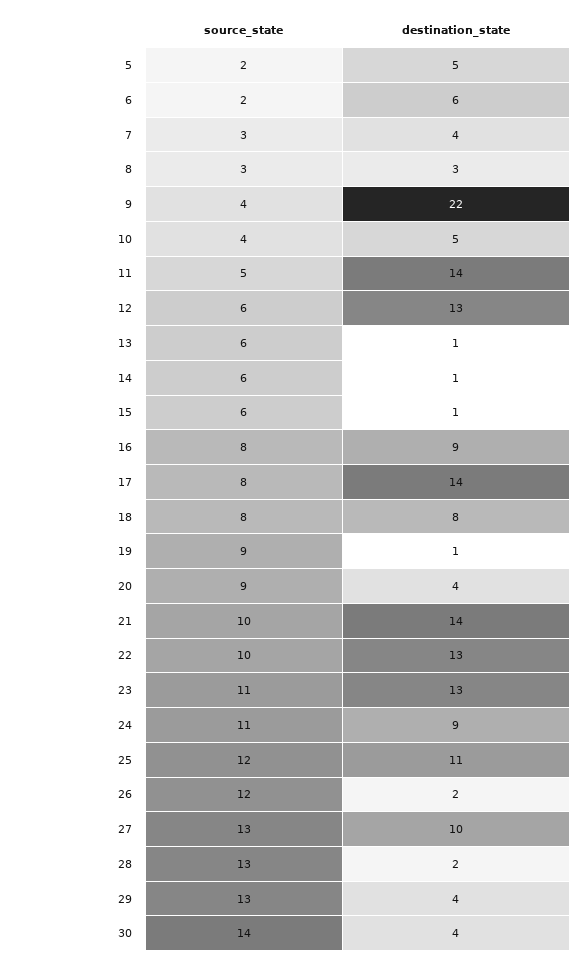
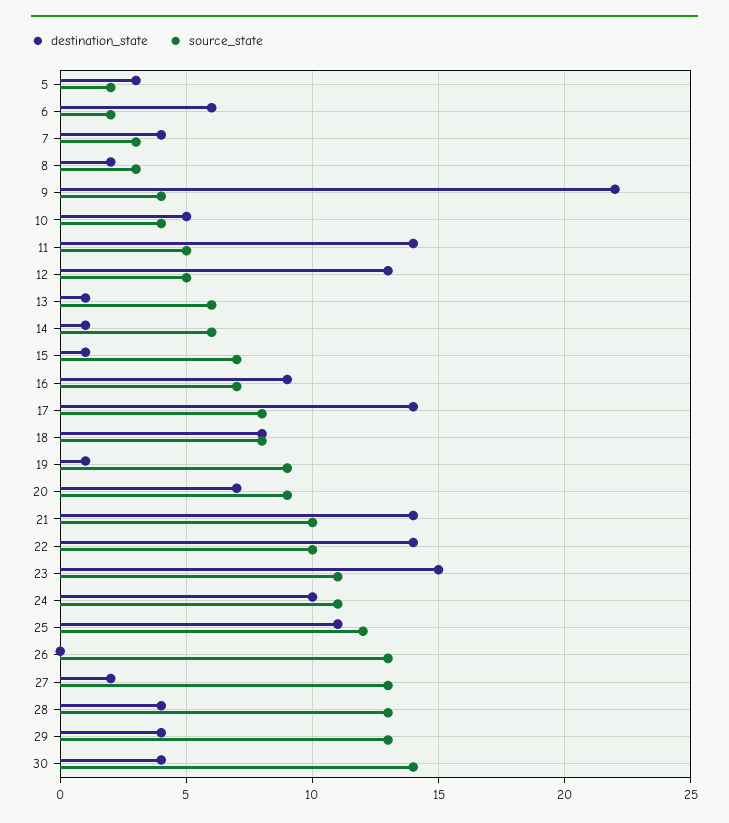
destination_state, 5: 5 -> 3
destination_state, 8: 3 -> 2
source_state, 12: 6 -> 5
source_state, 15: 6 -> 7
source_state, 16: 8 -> 7
destination_state, 20: 4 -> 7
destination_state, 22: 13 -> 14
destination_state, 23: 13 -> 15
destination_state, 24: 9 -> 10
source_state, 26: 12 -> 13
destination_state, 26: 2 -> 0
destination_state, 27: 10 -> 2
destination_state, 28: 2 -> 4

